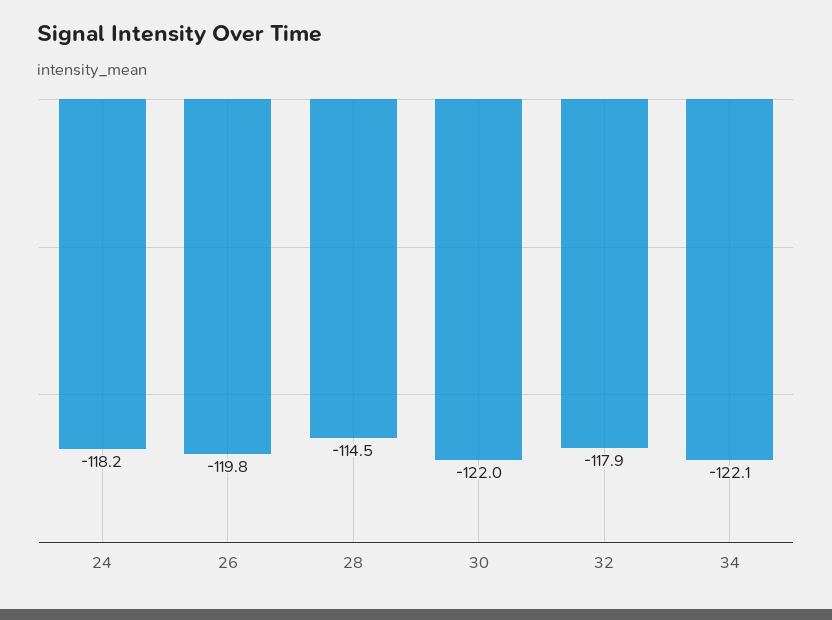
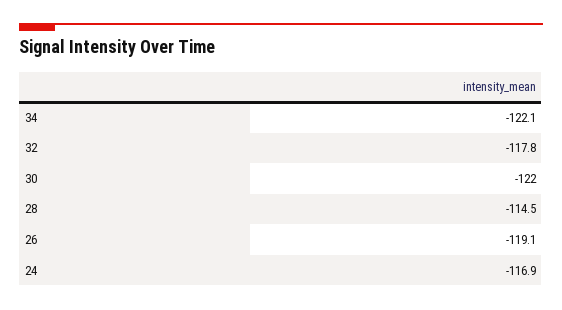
24: -118.2 -> -116.9
26: -119.8 -> -119.1
32: -117.9 -> -117.8

